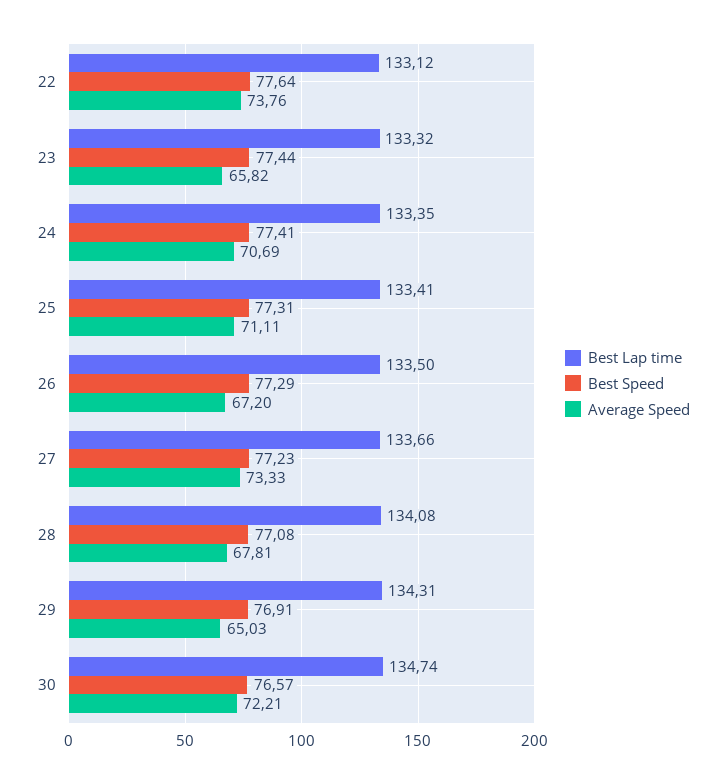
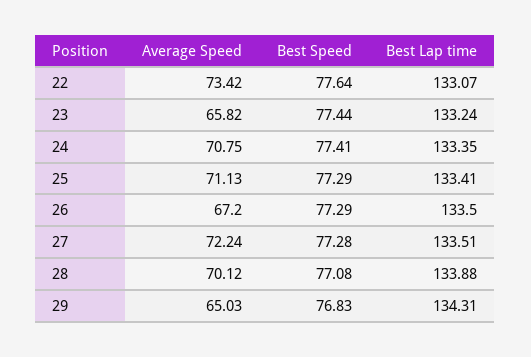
Best Lap time, 22: 133.12 -> 133.07
Average Speed, 22: 73.76 -> 73.42
Best Lap time, 23: 133.32 -> 133.24
Average Speed, 24: 70.69 -> 70.75
Best Speed, 25: 77.31 -> 77.29
Average Speed, 25: 71.11 -> 71.13
Best Lap time, 27: 133.66 -> 133.51
Best Speed, 27: 77.23 -> 77.28
Average Speed, 27: 73.33 -> 72.24
Best Lap time, 28: 134.08 -> 133.88
Average Speed, 28: 67.81 -> 70.12
Best Speed, 29: 76.91 -> 76.83
Best Lap time, 30: 134.74 -> none
Best Speed, 30: 76.57 -> none
Average Speed, 30: 72.21 -> none

